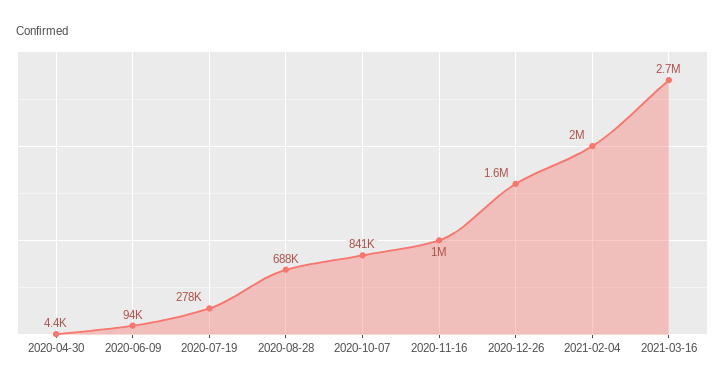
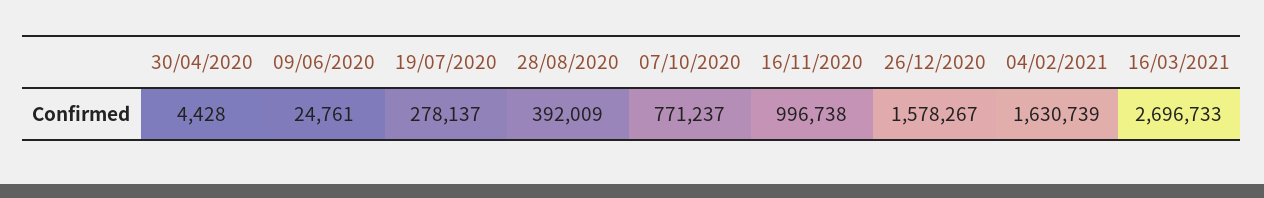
2020-06-09: 94000 -> 24761
2020-08-28: 688000 -> 392009
2020-10-07: 841000 -> 771237
2021-02-04: 2000000 -> 1630739

